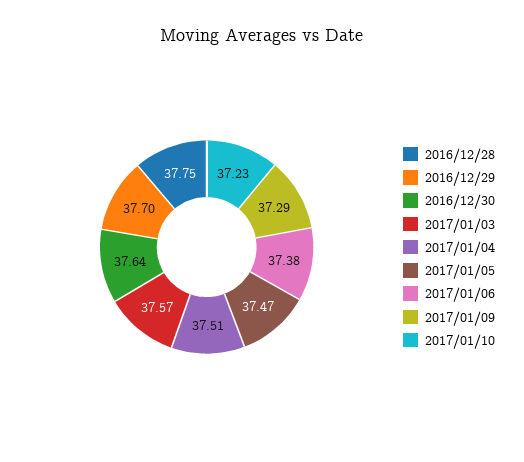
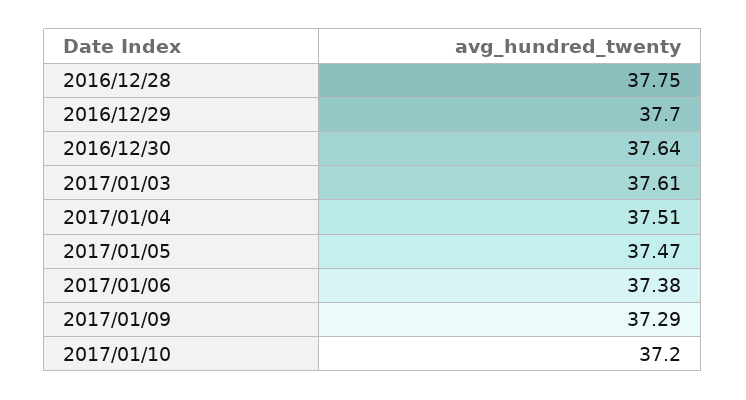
2017/01/03: 37.57 -> 37.61
2017/01/10: 37.23 -> 37.2

